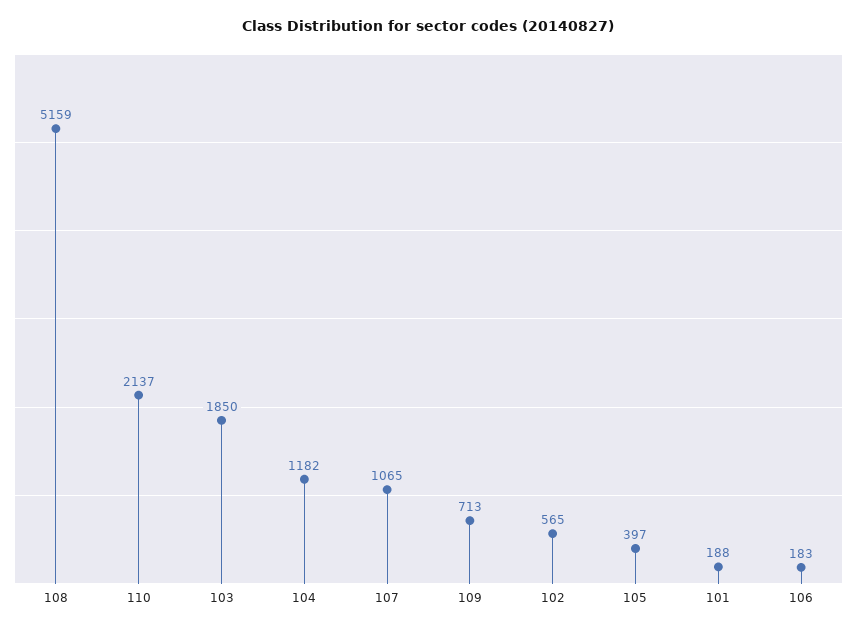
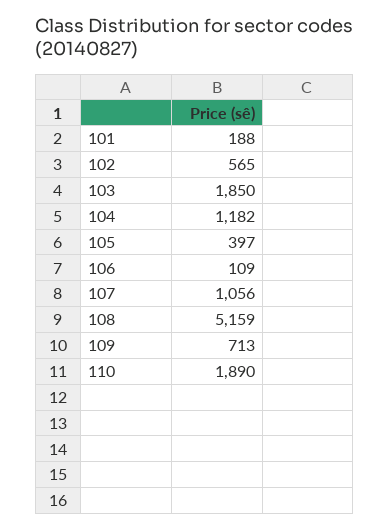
110: 2137 -> 1890
107: 1065 -> 1056
106: 183 -> 109

